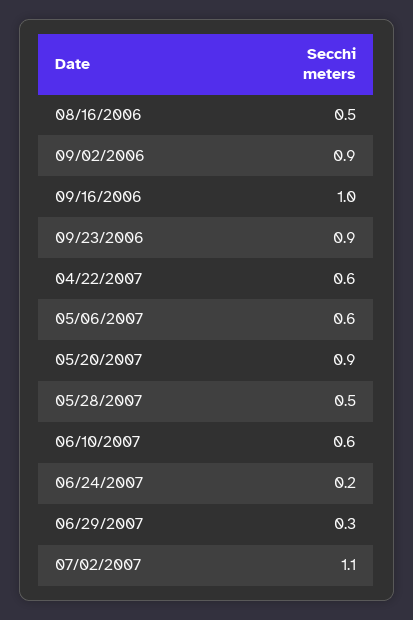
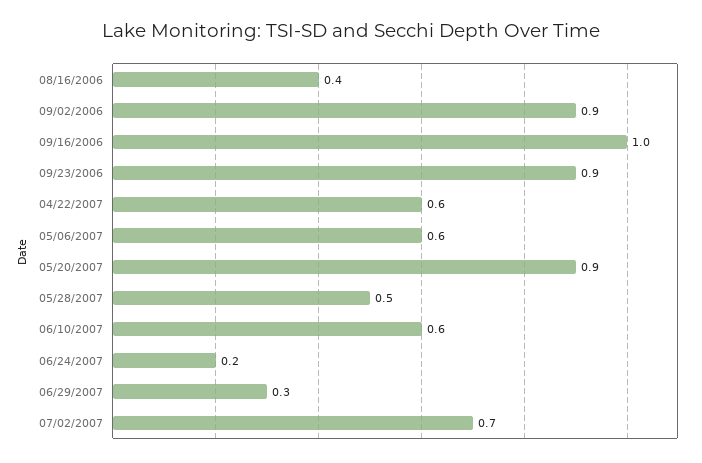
08/16/2006: 0.5 -> 0.4
07/02/2007: 1.1 -> 0.7

